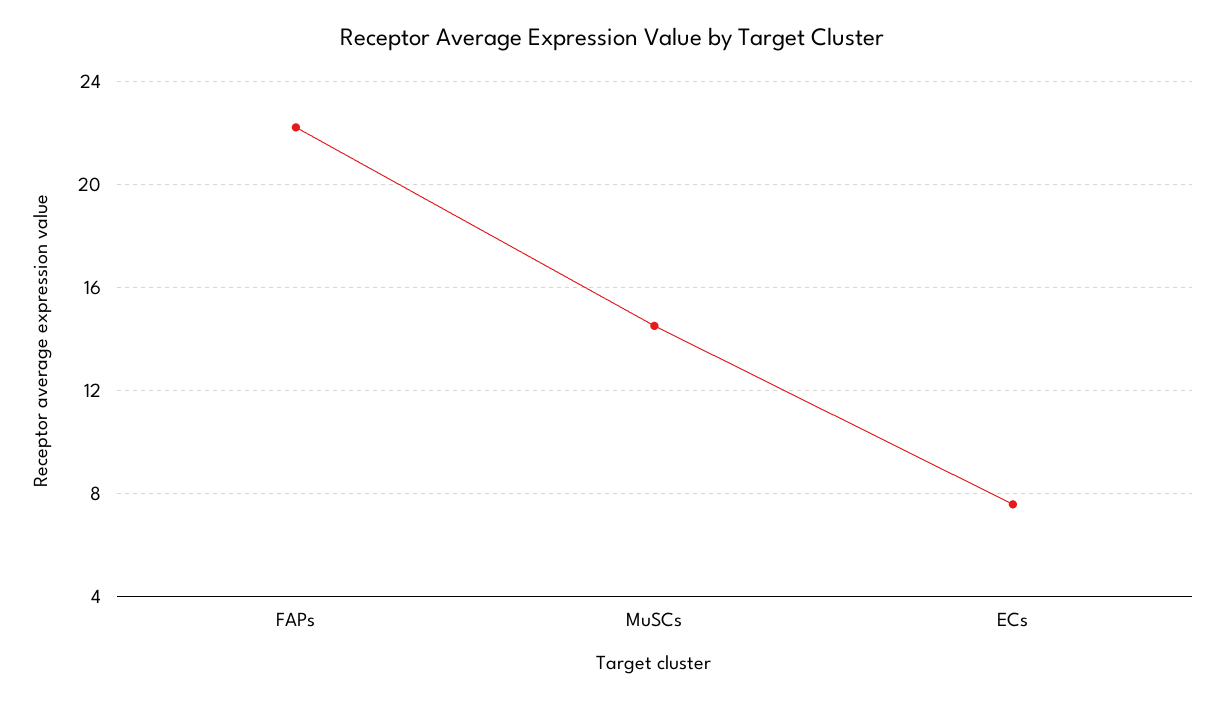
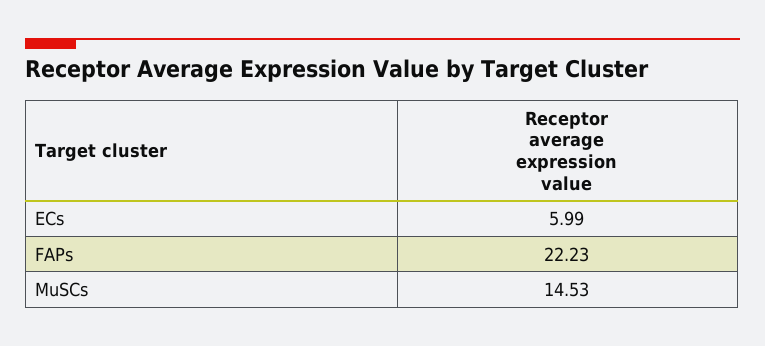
ECs: 7.5 -> 5.99

